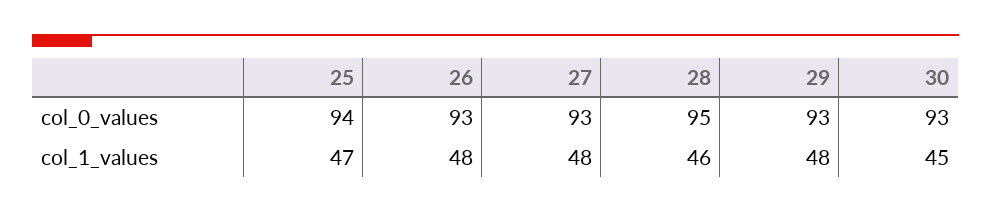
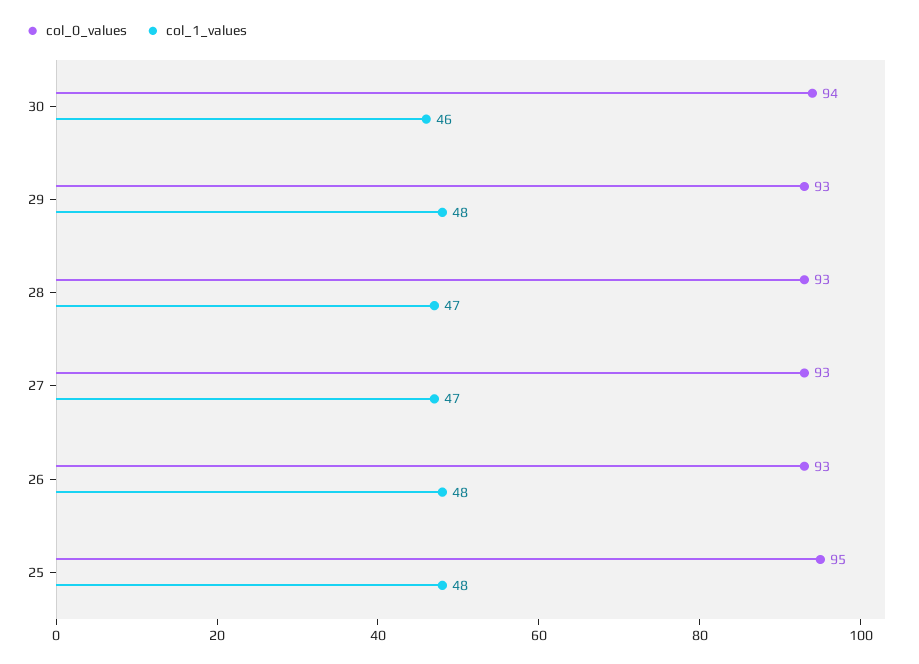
col_0_values, 25: 94 -> 95
col_0_values, 28: 95 -> 93
col_0_values, 30: 93 -> 94
col_1_values, 25: 47 -> 48
col_1_values, 27: 48 -> 47
col_1_values, 28: 46 -> 47
col_1_values, 30: 45 -> 46

